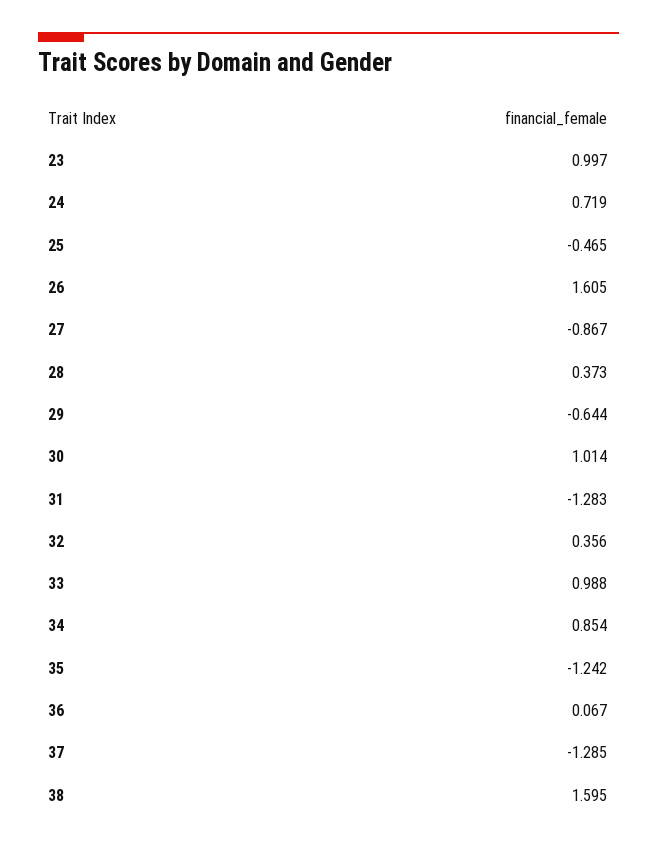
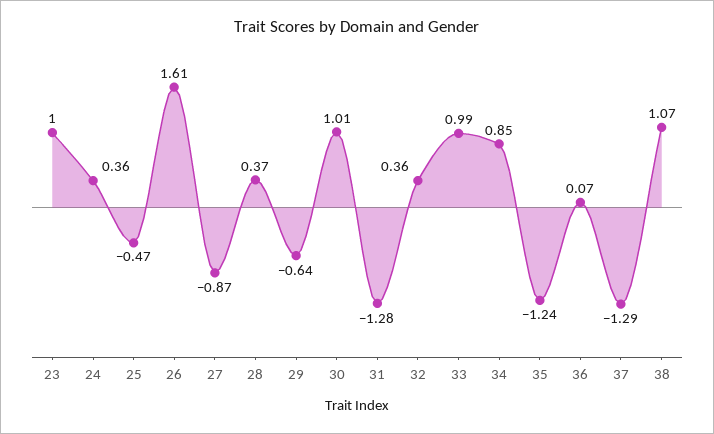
24: 0.719 -> 0.36
38: 1.595 -> 1.07

